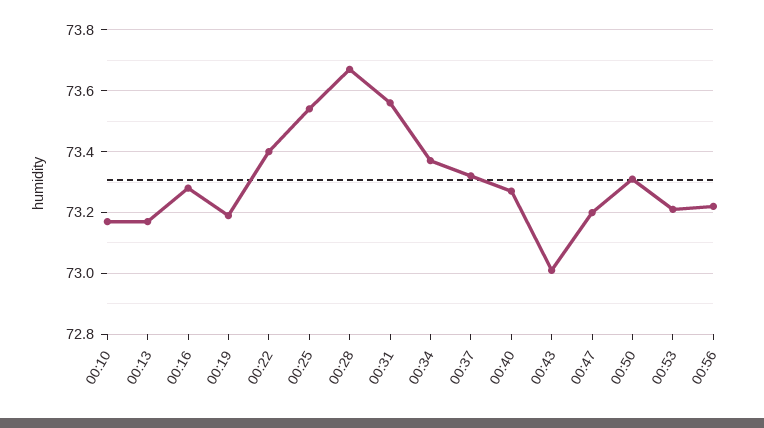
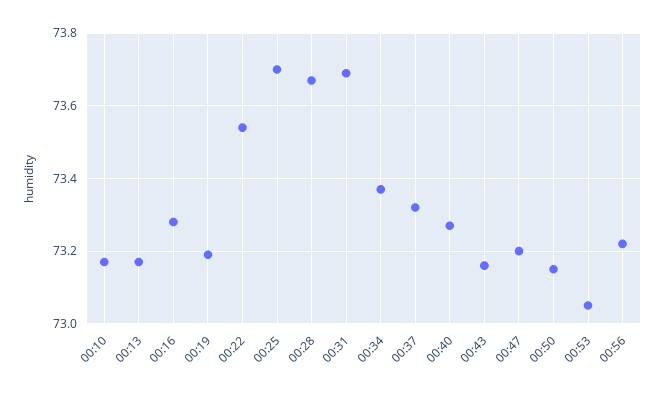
00:22: 73.4 -> 73.55
00:25: 73.55 -> 73.7
00:31: 73.55 -> 73.7
00:43: 73 -> 73.15
00:50: 73.3 -> 73.15
00:53: 73.2 -> 73.05

